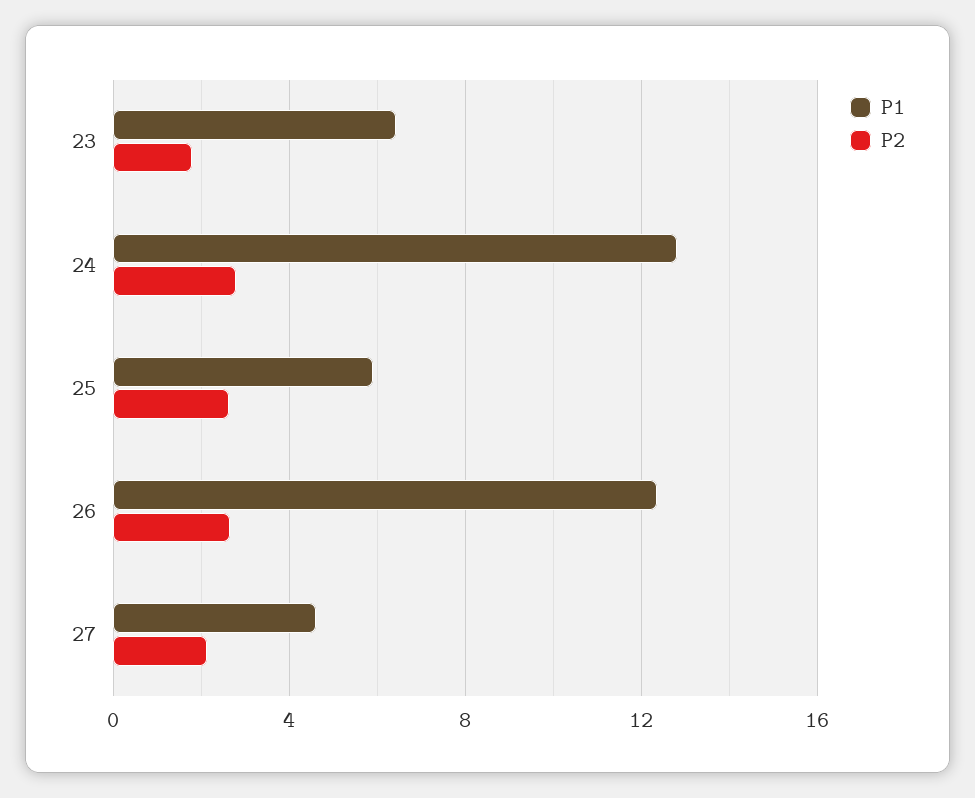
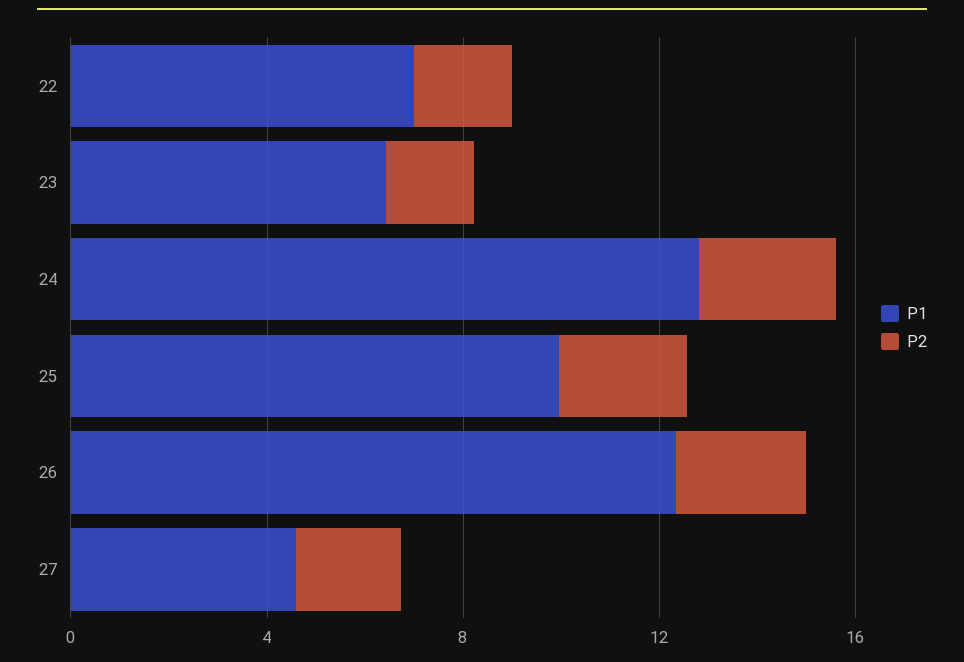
P1, 25: 6 -> 10
P1, 22: none -> 7
P2, 22: none -> 2

